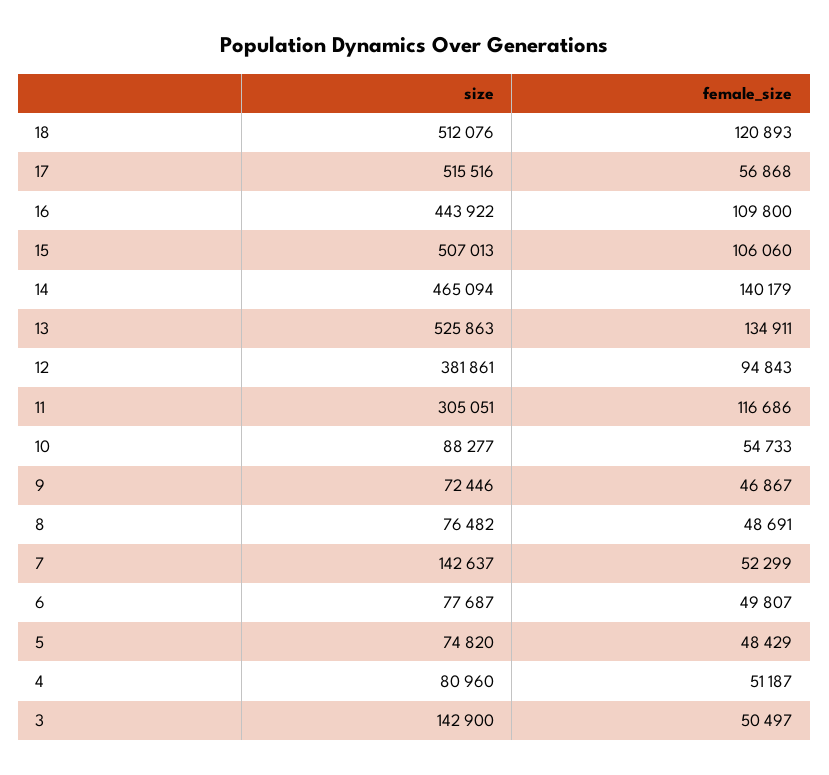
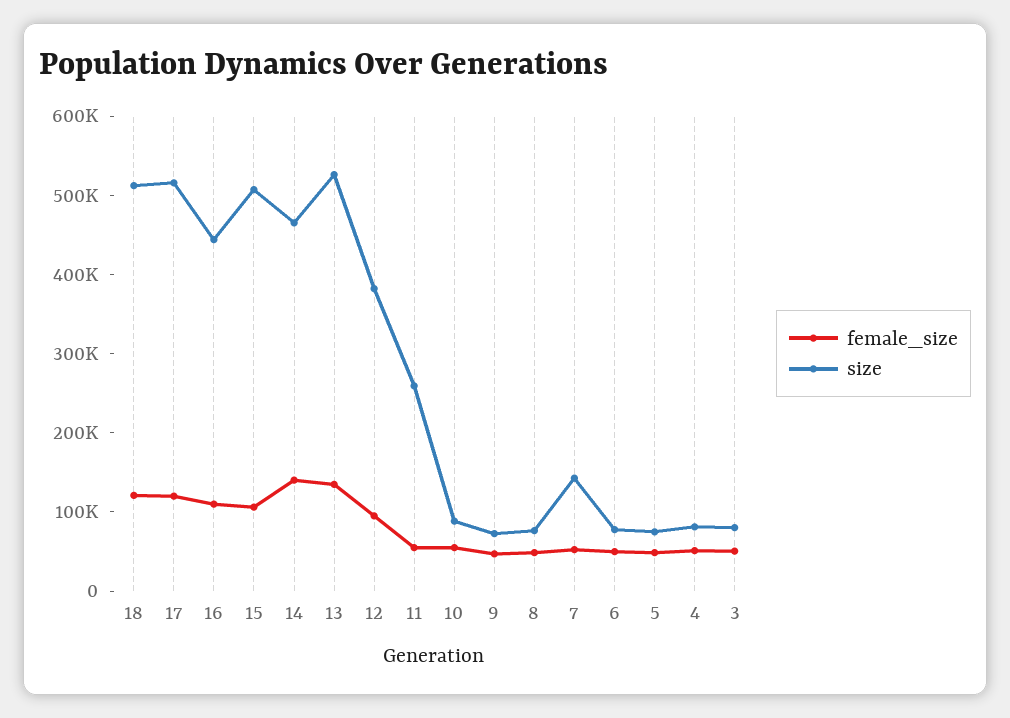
female_size, 17: 56868 -> 120000
size, 11: 305051 -> 260000
female_size, 11: 116686 -> 60000
size, 3: 142900 -> 80000

